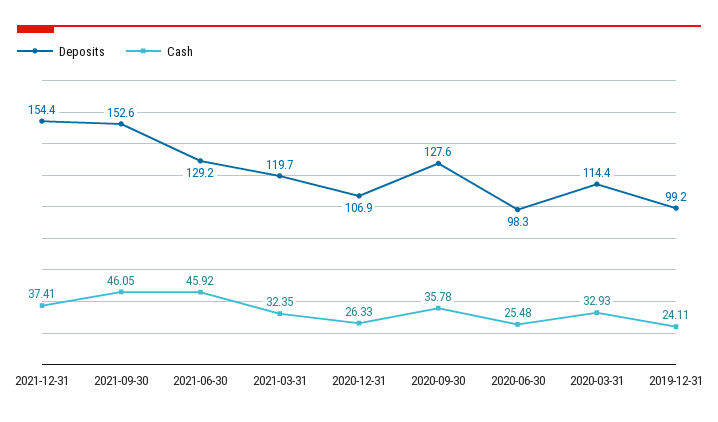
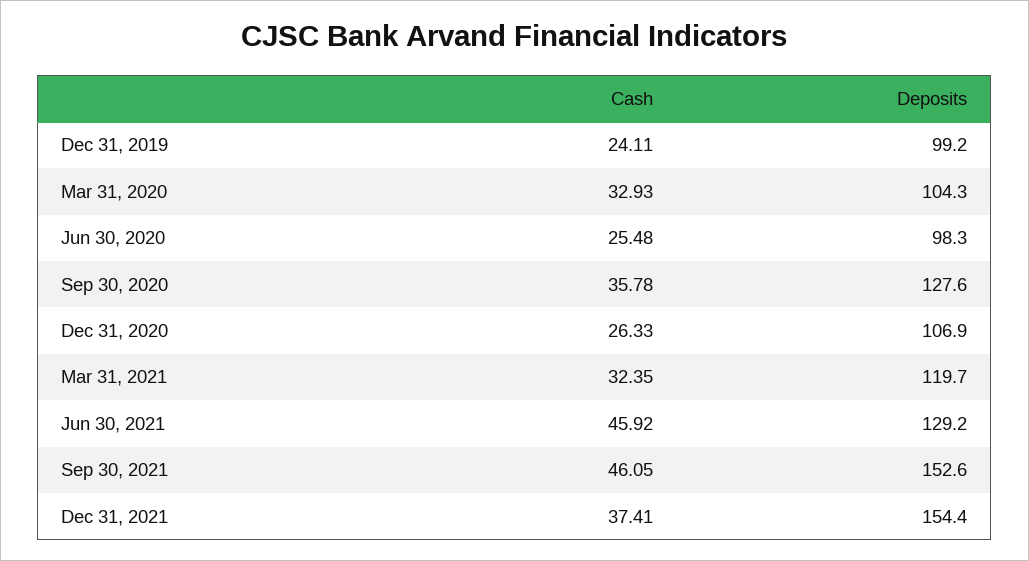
Deposits, 2020-03-31: 114.4 -> 104.3

